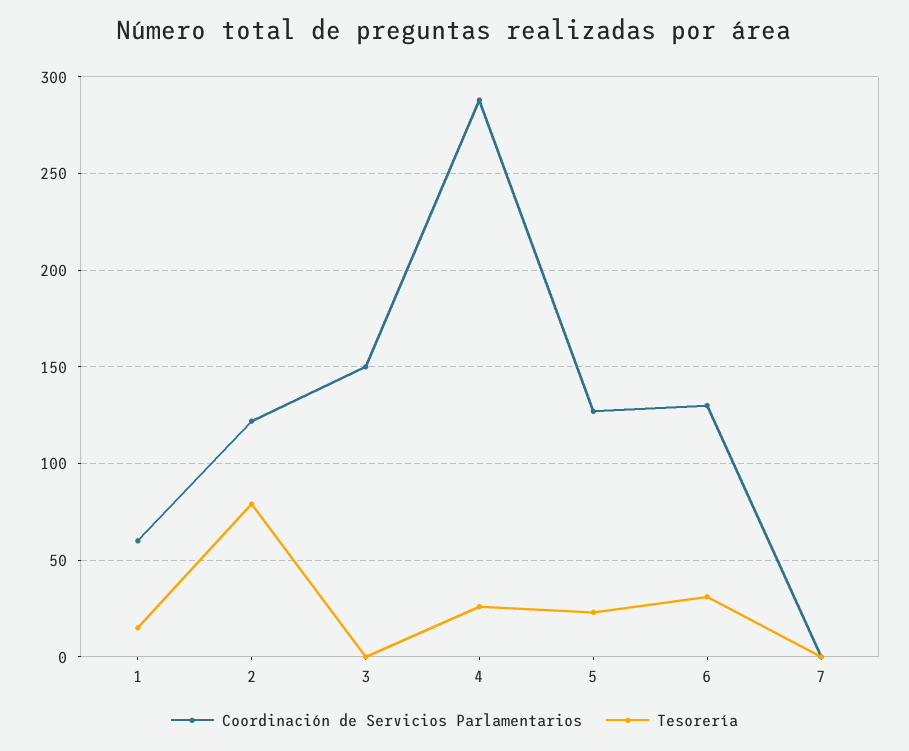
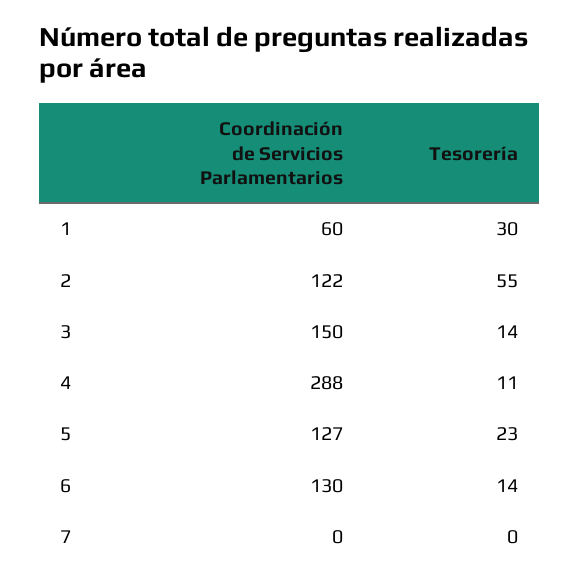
Tesorería, 1: 15 -> 30
Tesorería, 2: 80 -> 55
Tesorería, 3: 0 -> 14
Tesorería, 4: 25 -> 11
Tesorería, 6: 30 -> 14

